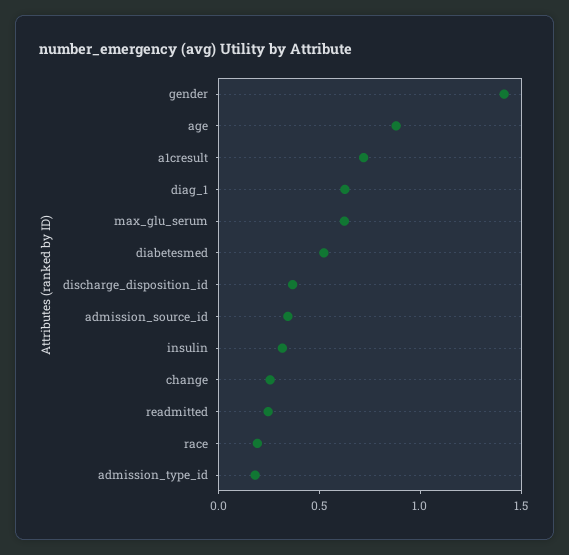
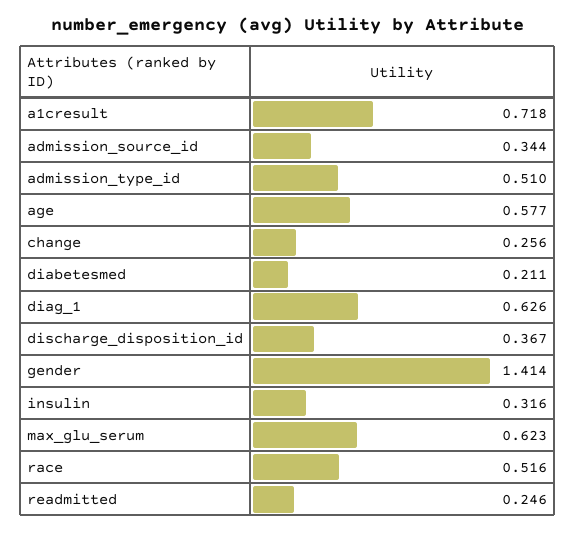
age: 0.9 -> 0.577
diabetesmed: 0.5 -> 0.211
race: 0.2 -> 0.516
admission_type_id: 0.2 -> 0.51

